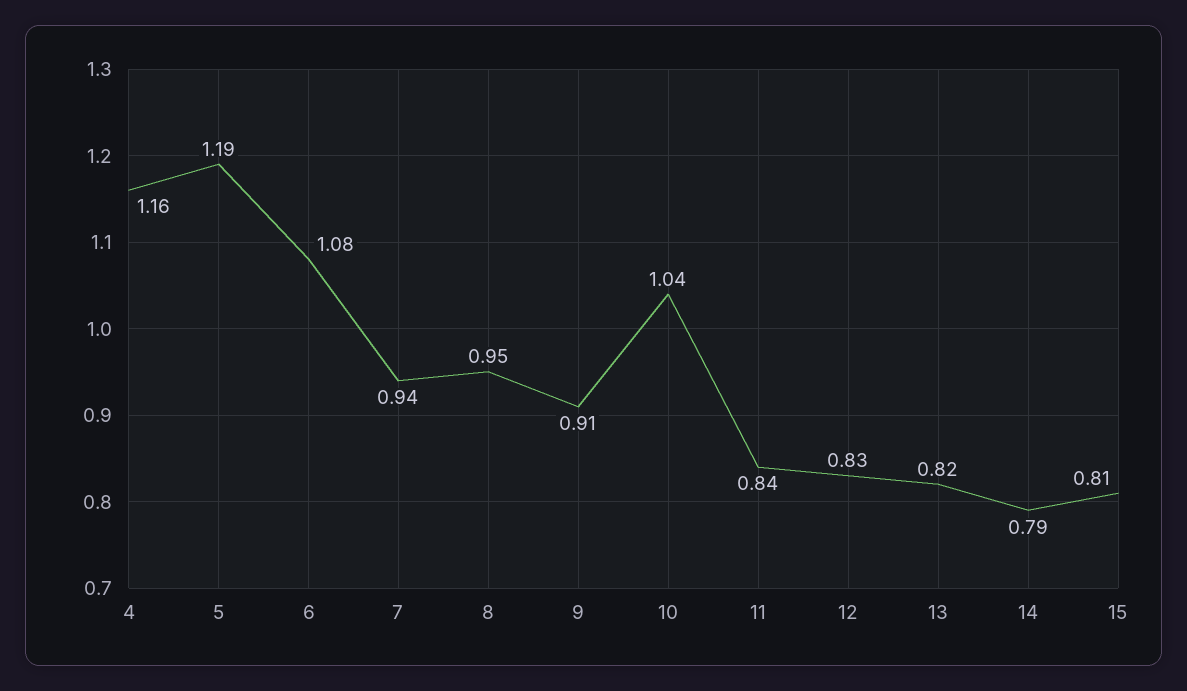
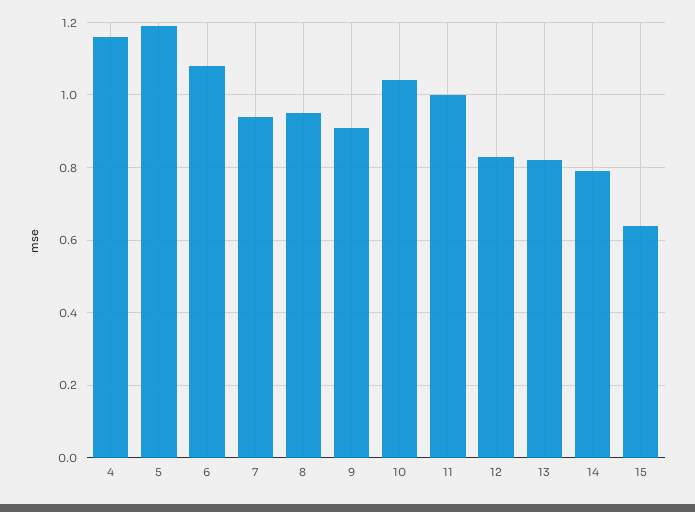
11: 0.84 -> 1
15: 0.81 -> 0.65

